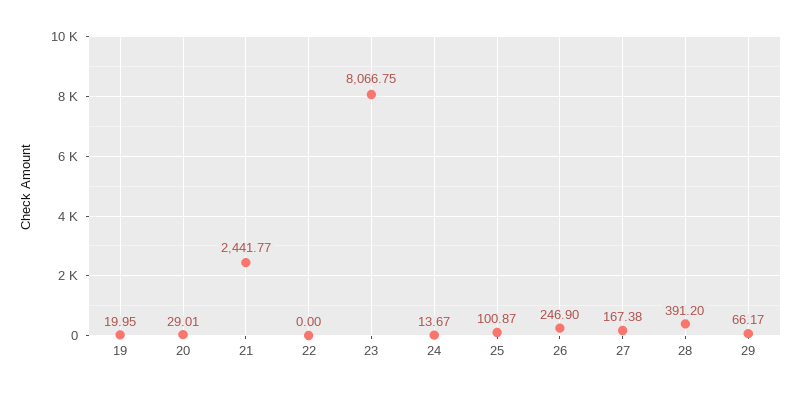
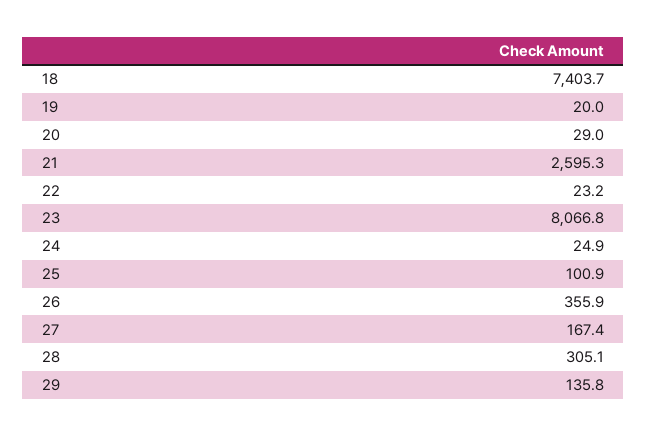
21: 2441.77 -> 2595.3
22: 0 -> 23.2
24: 13.67 -> 24.9
26: 246.9 -> 355.9
28: 391.2 -> 305.1
29: 66.17 -> 135.8
18: none -> 7403.7

